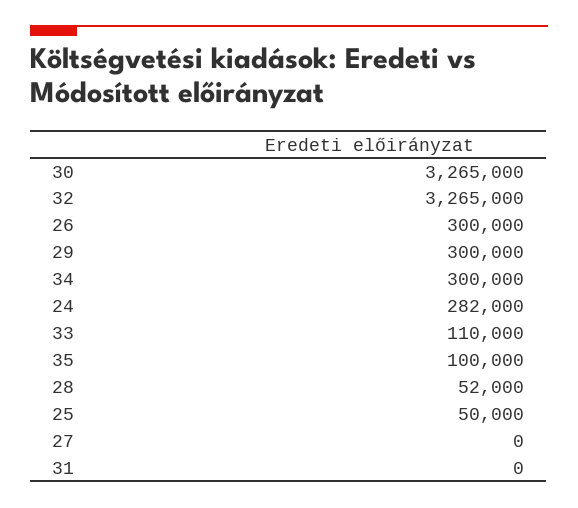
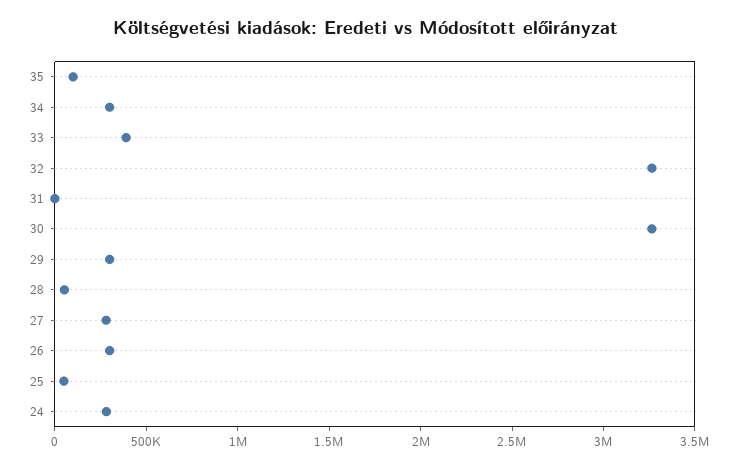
33: 110000 -> 400000
27: 0 -> 300000

